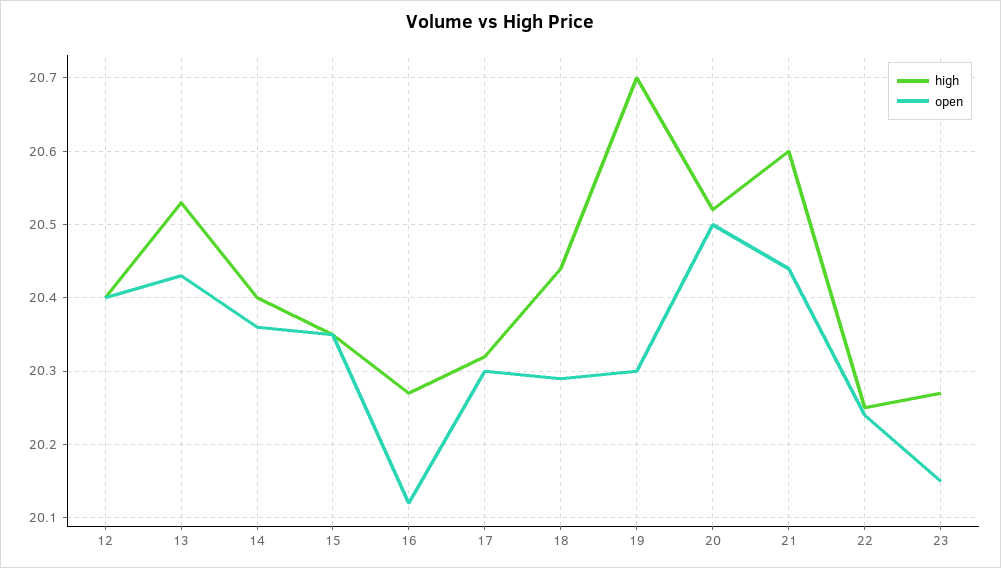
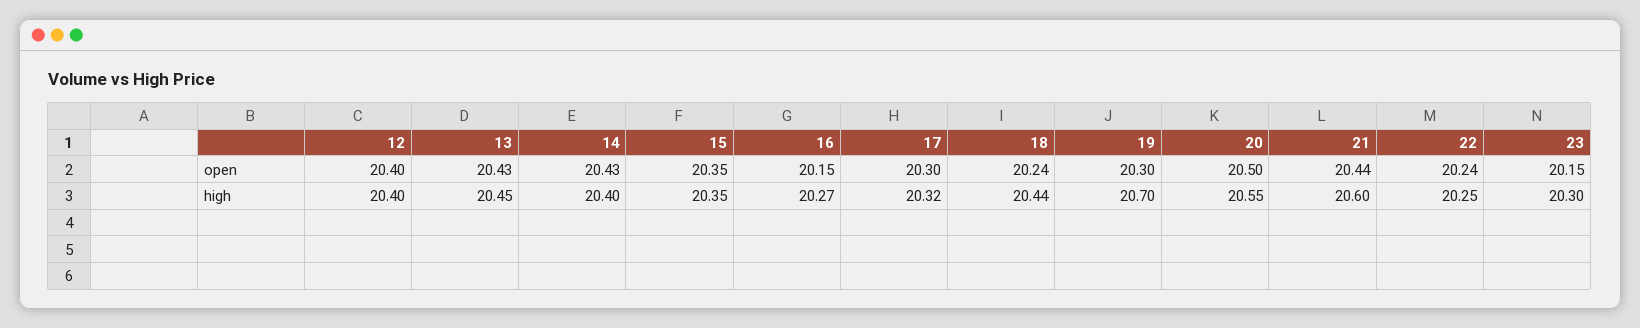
high, 13: 20.53 -> 20.45
open, 14: 20.36 -> 20.43
open, 16: 20.12 -> 20.15
open, 18: 20.29 -> 20.24
high, 20: 20.52 -> 20.55
high, 23: 20.27 -> 20.3

